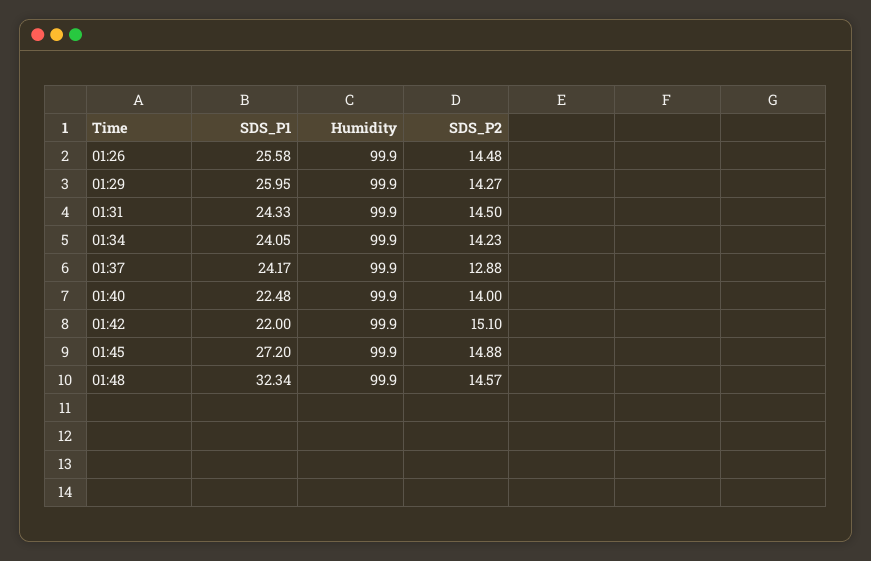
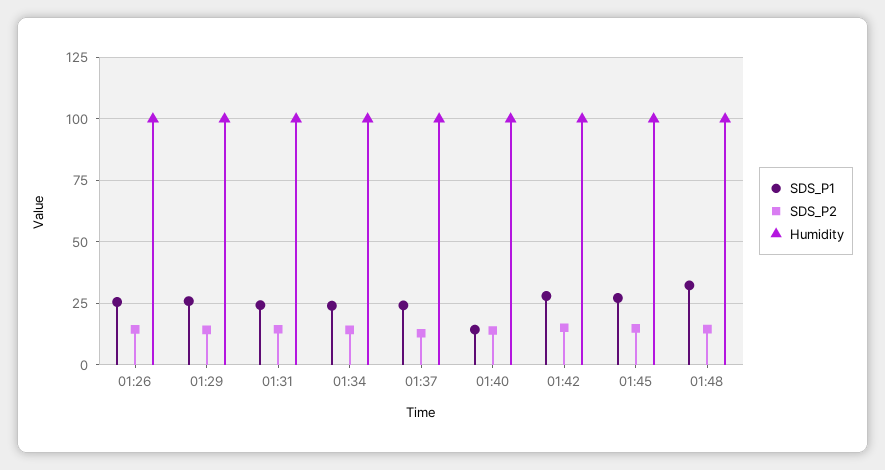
SDS_P1, 01:40: 22.48 -> 15
SDS_P1, 01:42: 22 -> 27.5

